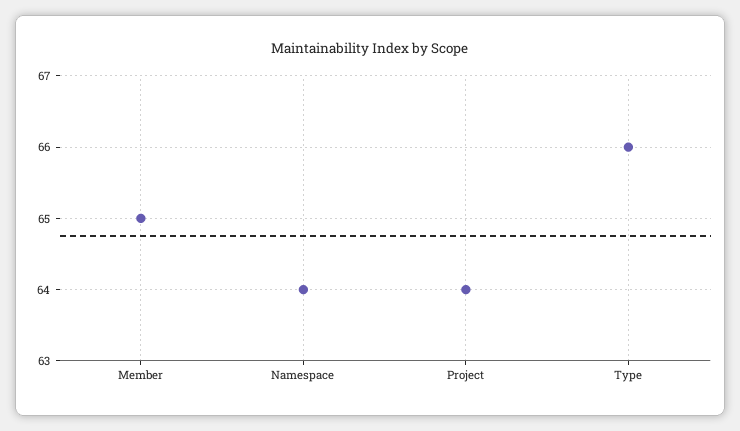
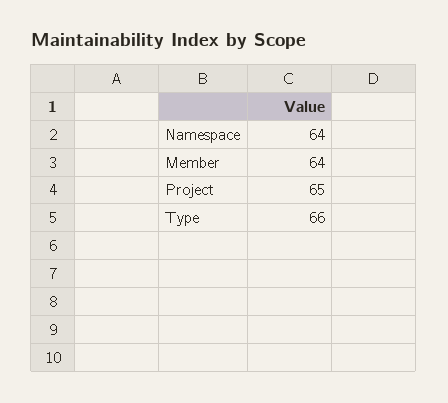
Member: 65 -> 64
Project: 64 -> 65

